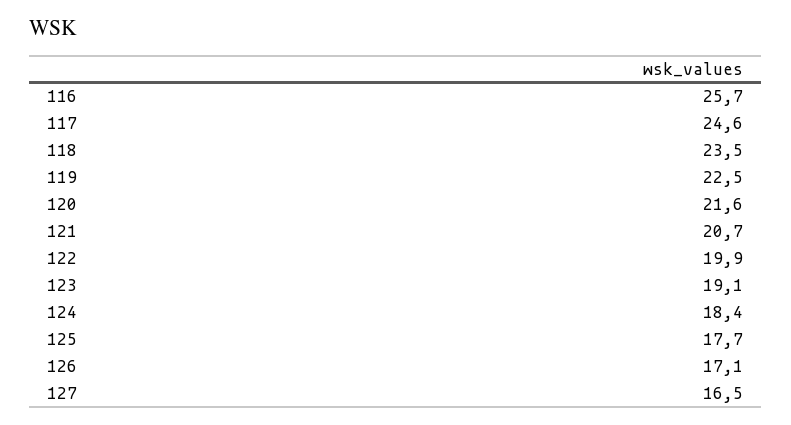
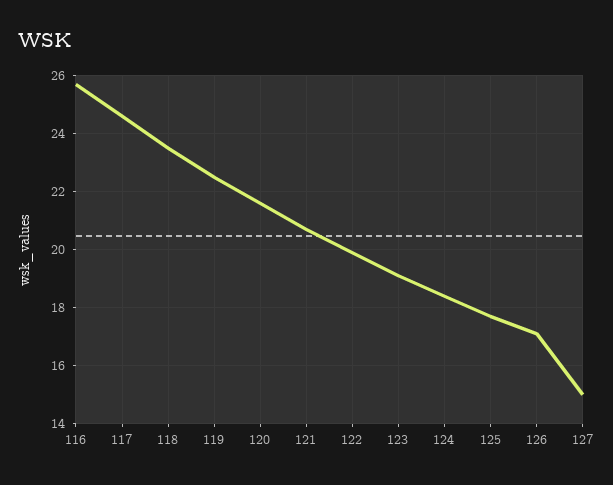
127: 16.5 -> 15

